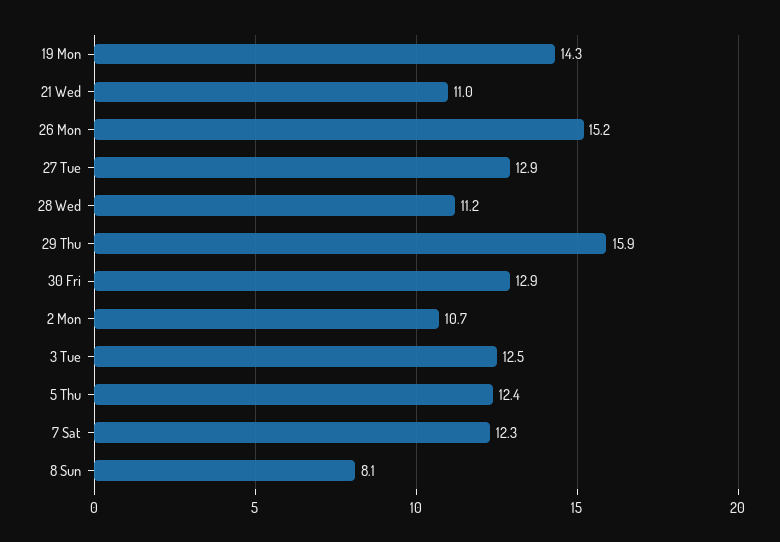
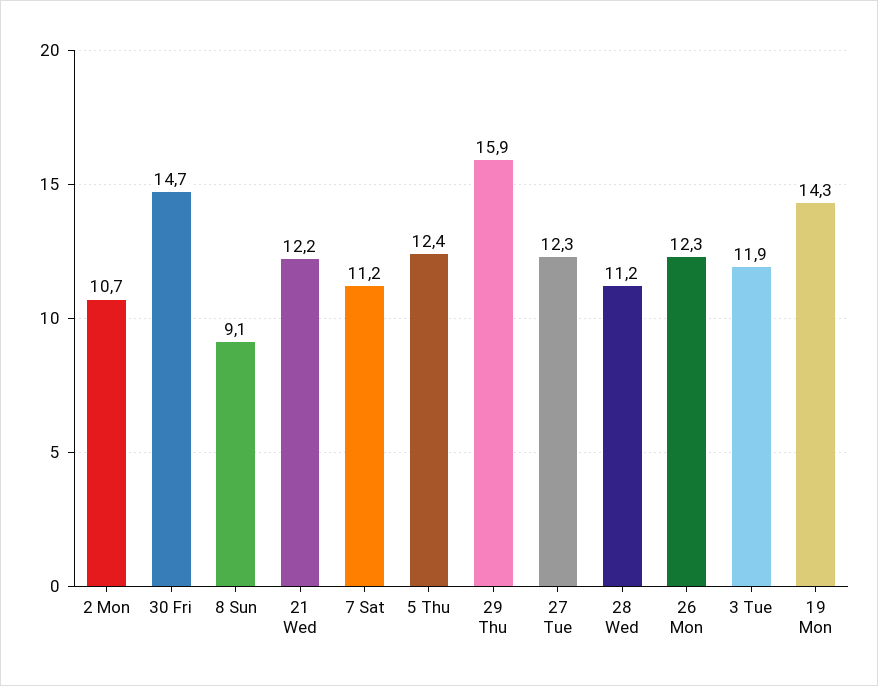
21 Wed: 11 -> 12.2
26 Mon: 15.2 -> 12.3
27 Tue: 12.9 -> 12.3
30 Fri: 12.9 -> 14.7
3 Tue: 12.5 -> 11.9
7 Sat: 12.3 -> 11.2
8 Sun: 8.1 -> 9.1

